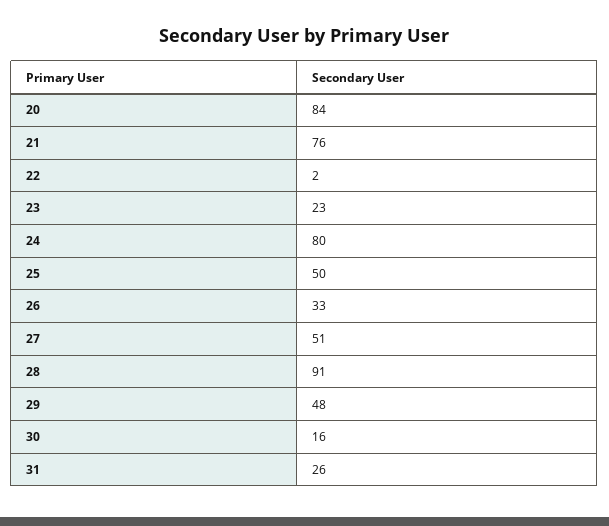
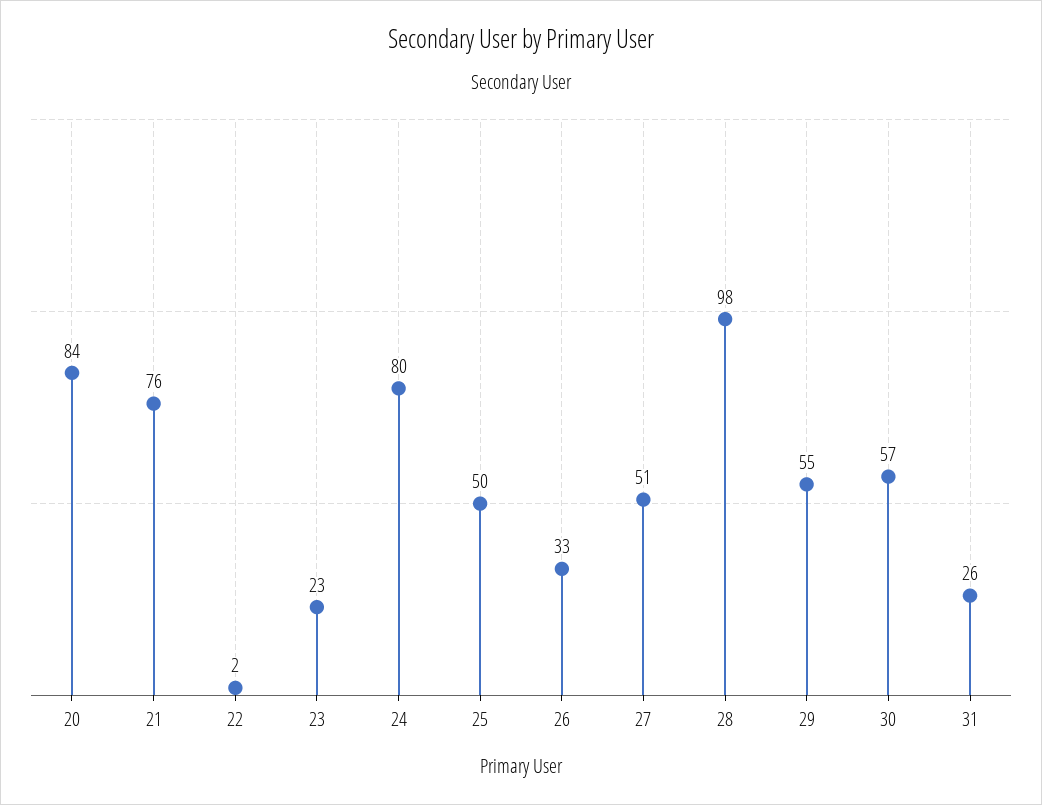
28: 91 -> 98
29: 48 -> 55
30: 16 -> 57

